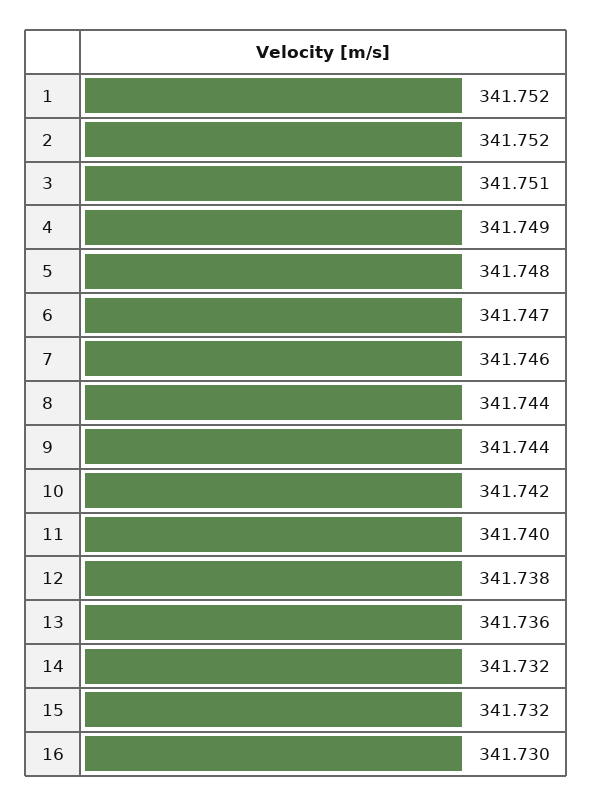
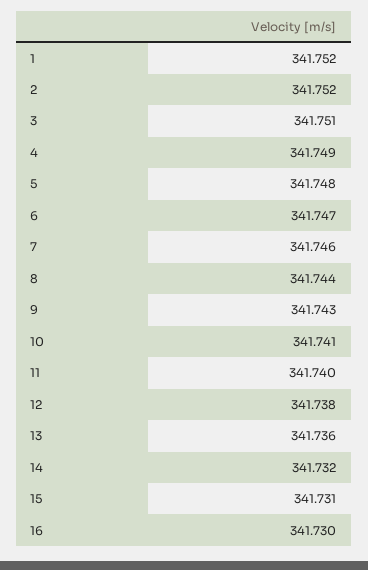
9: 341.744 -> 341.743
10: 341.742 -> 341.741
15: 341.732 -> 341.731

